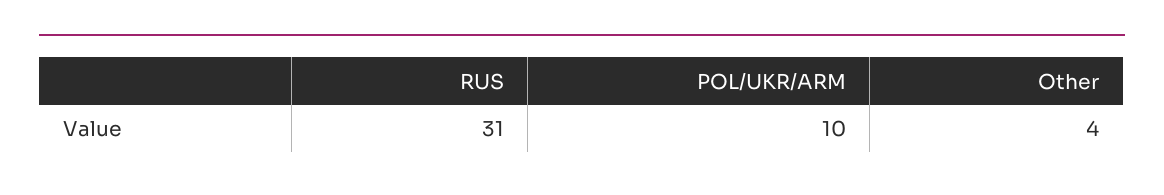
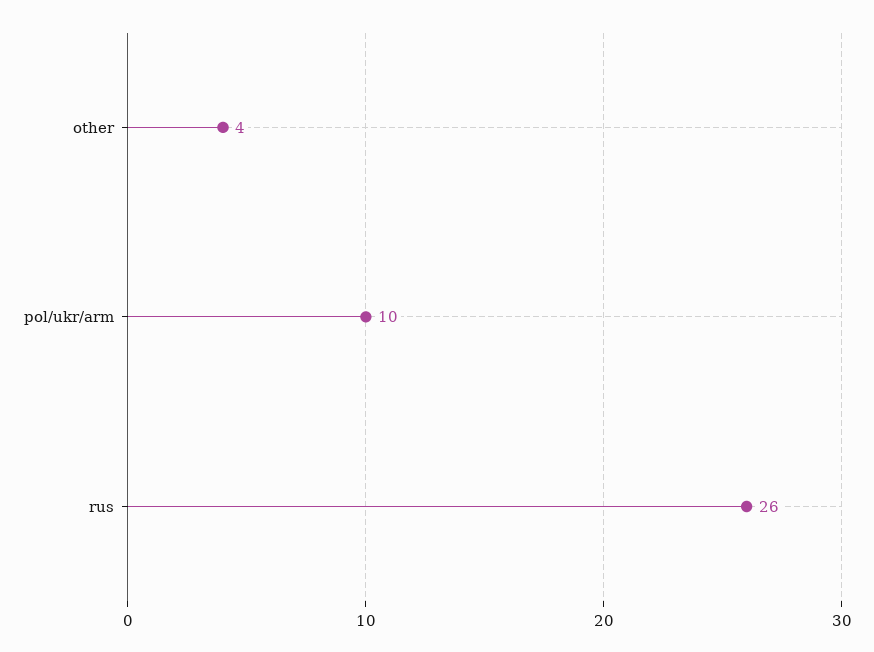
RUS: 31 -> 26

